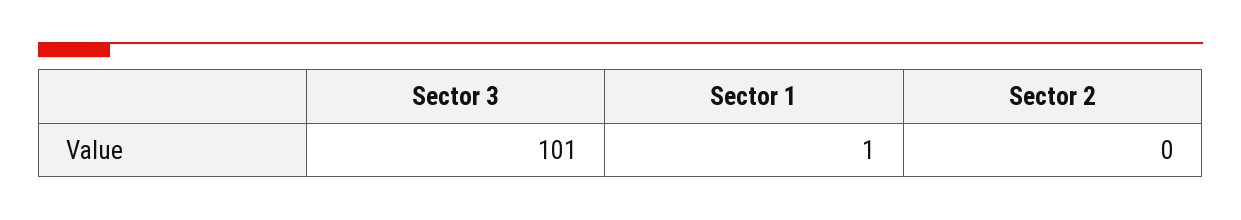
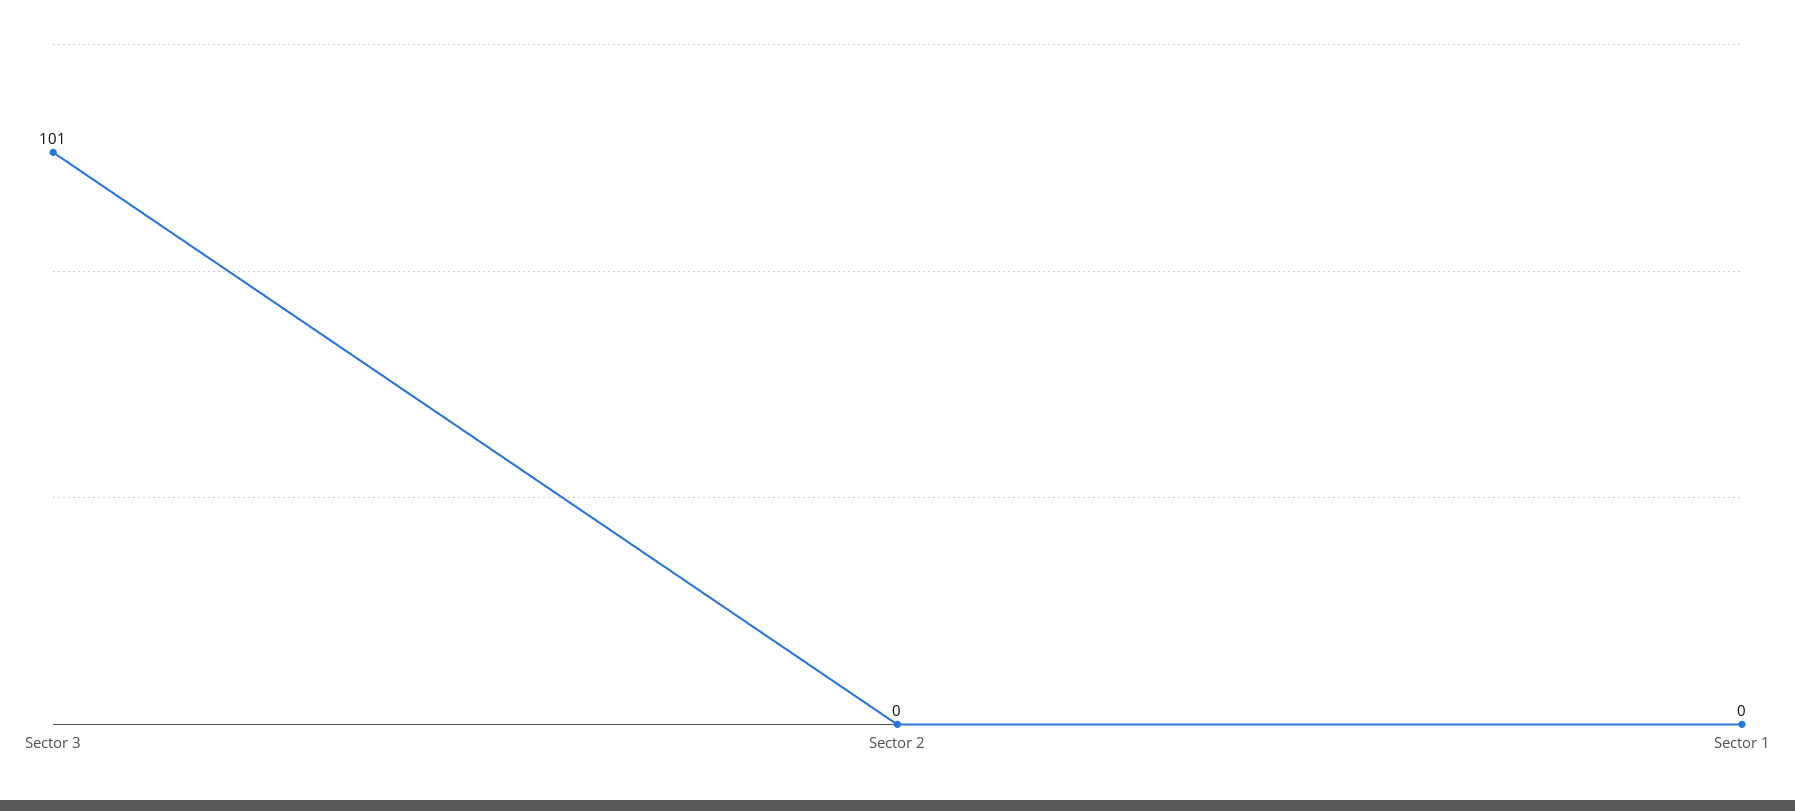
Sector 1: 1 -> 0

